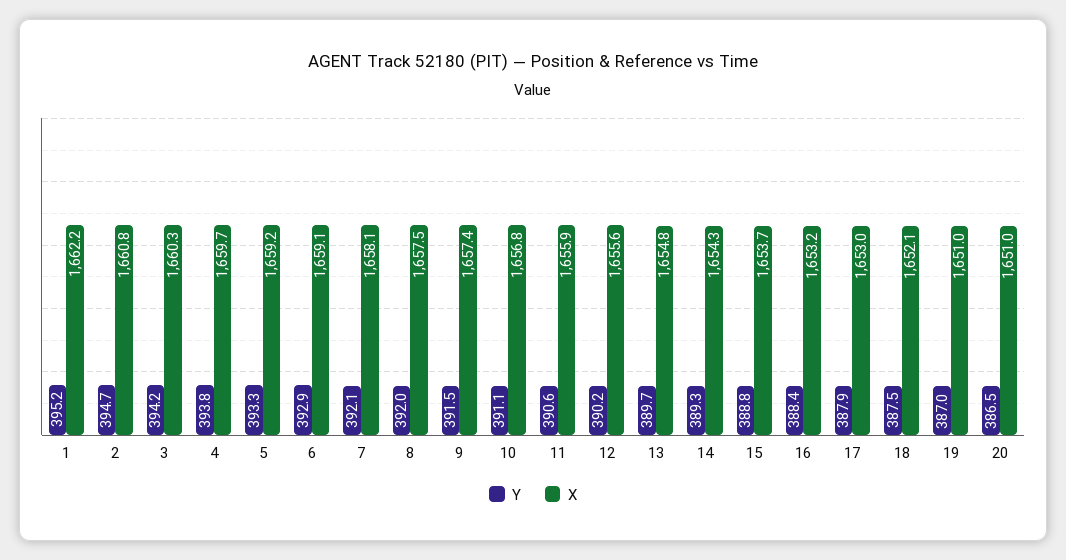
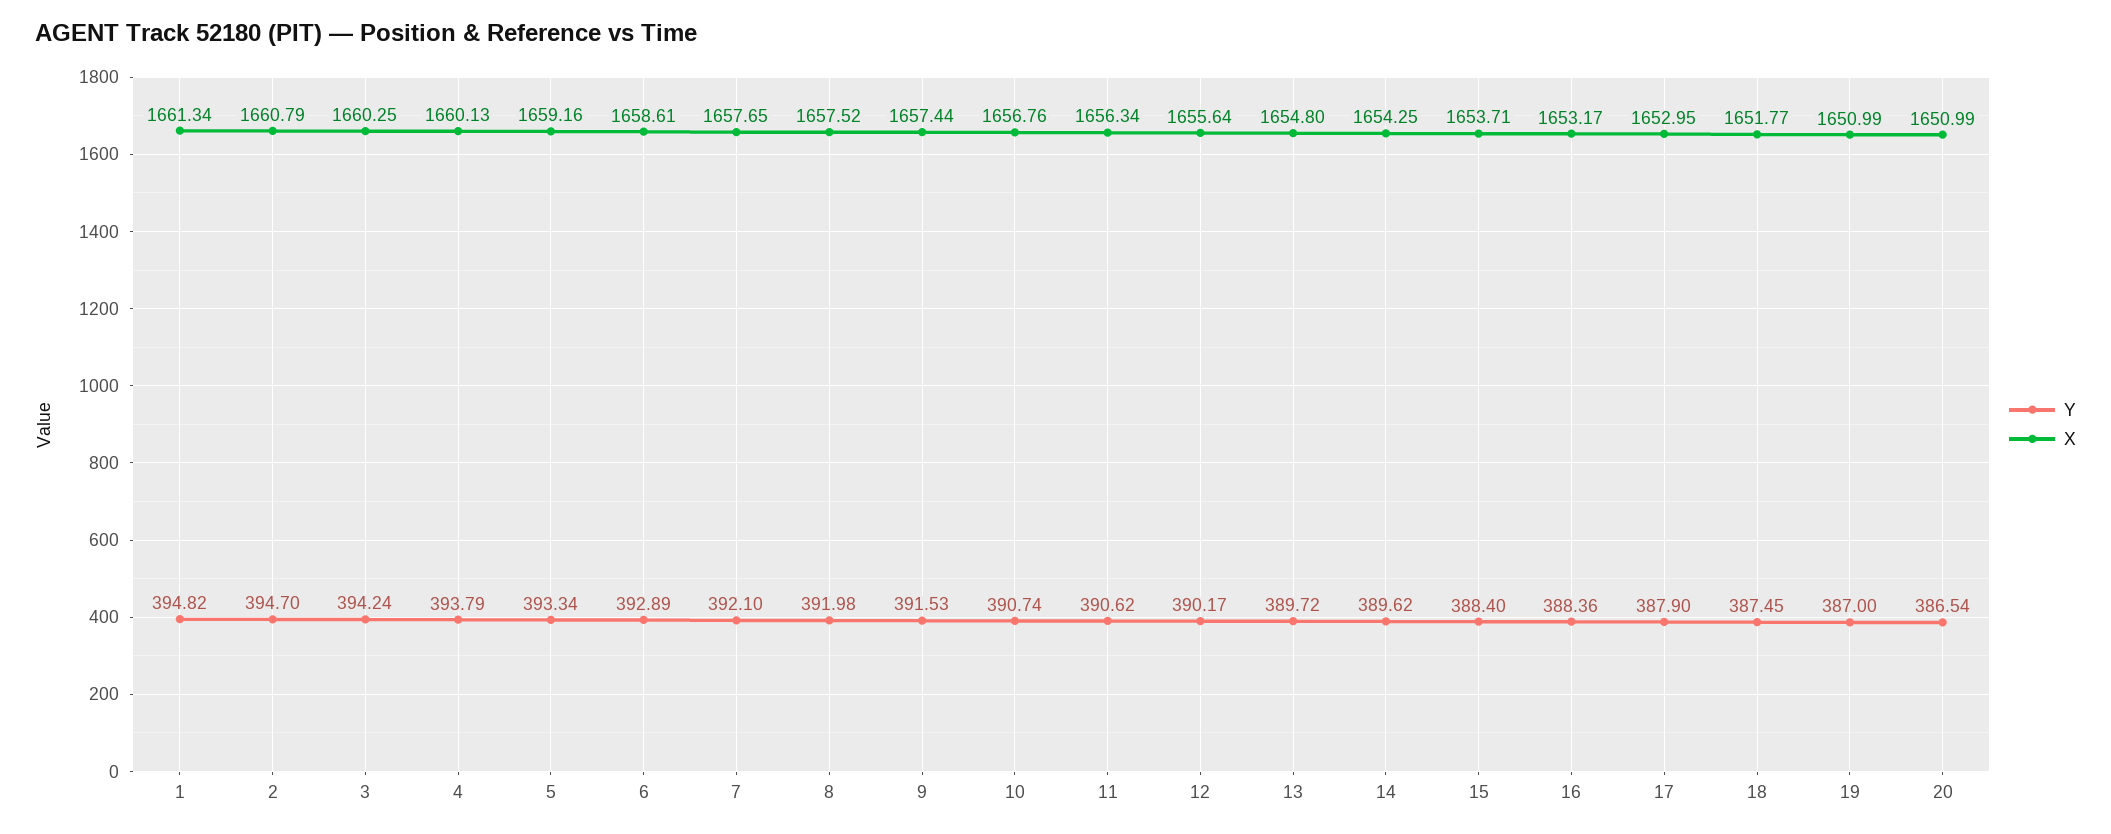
Y, 1: 395.2 -> 394.82
X, 1: 1662.2 -> 1661.34
X, 4: 1659.7 -> 1660.13
X, 6: 1659.1 -> 1658.61
X, 7: 1658.1 -> 1657.65
Y, 10: 391.1 -> 390.74
X, 11: 1655.9 -> 1656.34
Y, 14: 389.3 -> 389.62
Y, 15: 388.8 -> 388.4
X, 18: 1652.1 -> 1651.77

